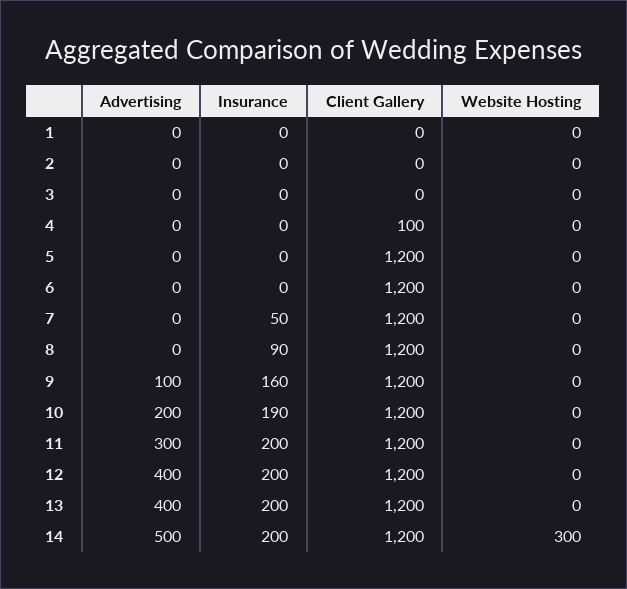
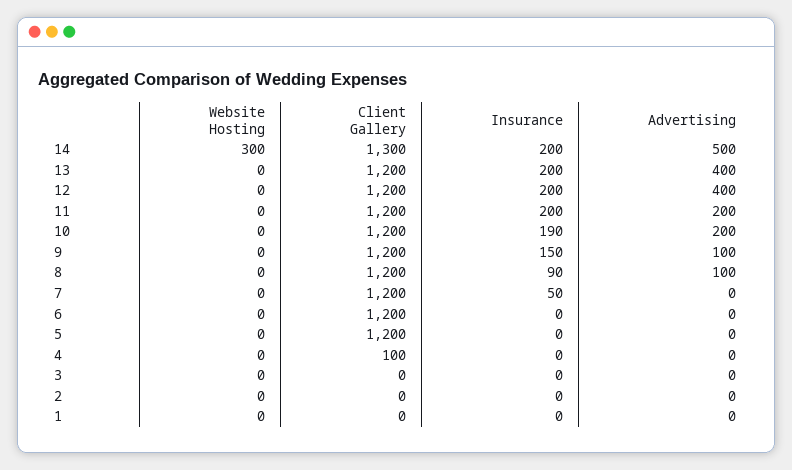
Advertising, 8: 0 -> 100
Insurance, 9: 160 -> 150
Advertising, 11: 300 -> 200
Client Gallery, 14: 1200 -> 1300

